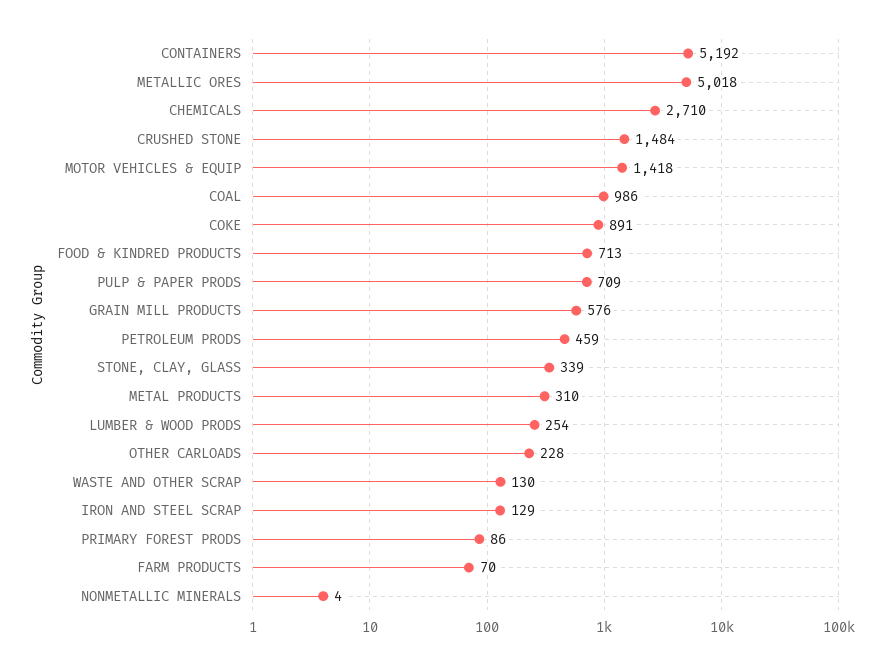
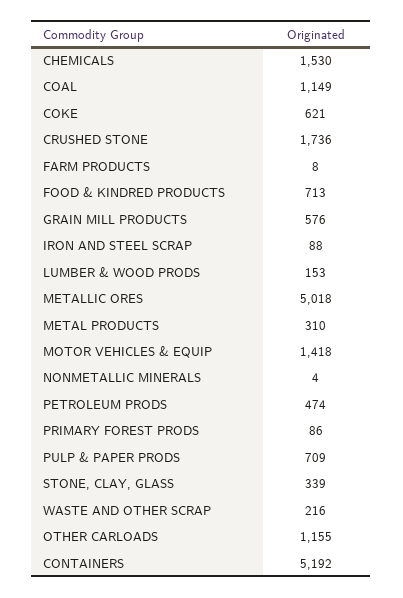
CHEMICALS: 2710 -> 1530
CRUSHED STONE: 1484 -> 1736
COAL: 986 -> 1149
COKE: 891 -> 621
PETROLEUM PRODS: 459 -> 474
LUMBER & WOOD PRODS: 254 -> 153
OTHER CARLOADS: 228 -> 1155
WASTE AND OTHER SCRAP: 130 -> 216
IRON AND STEEL SCRAP: 129 -> 88
FARM PRODUCTS: 70 -> 8

